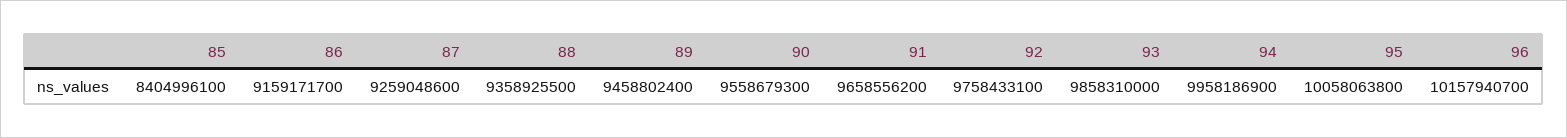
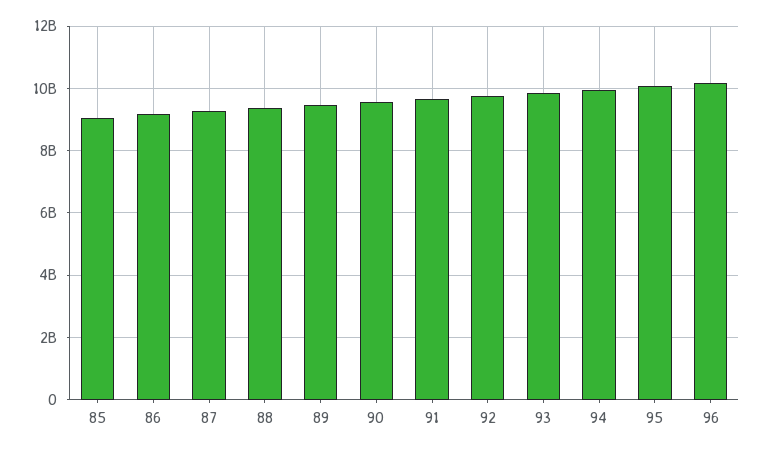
85: 8404996100 -> 9000000000

